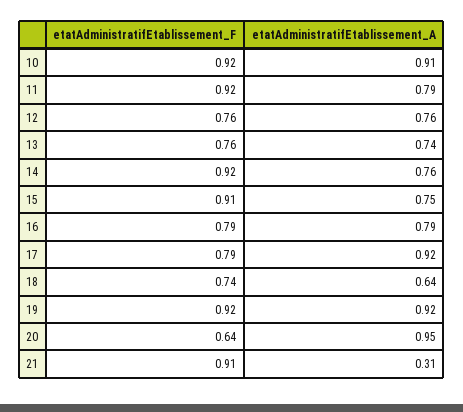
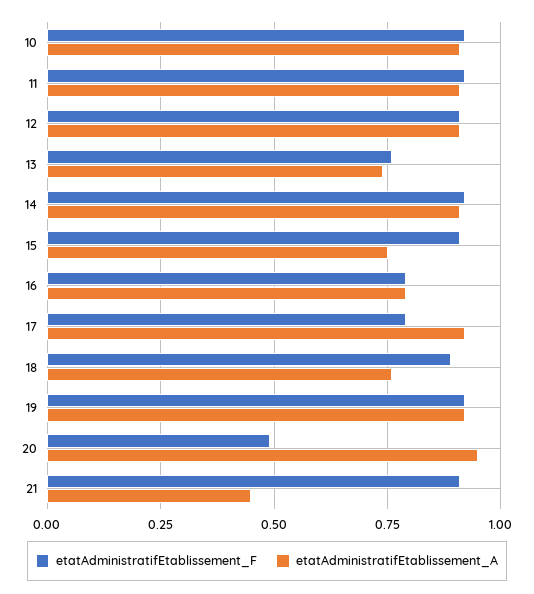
etatAdministratifEtablissement_A, 11: 0.79 -> 0.9
etatAdministratifEtablissement_F, 12: 0.76 -> 0.9
etatAdministratifEtablissement_A, 12: 0.76 -> 0.9
etatAdministratifEtablissement_A, 14: 0.76 -> 0.9
etatAdministratifEtablissement_F, 18: 0.74 -> 0.9
etatAdministratifEtablissement_A, 18: 0.64 -> 0.75
etatAdministratifEtablissement_F, 20: 0.64 -> 0.5
etatAdministratifEtablissement_A, 21: 0.31 -> 0.45

